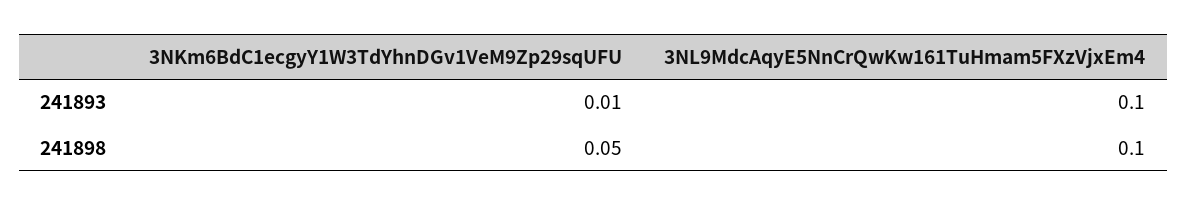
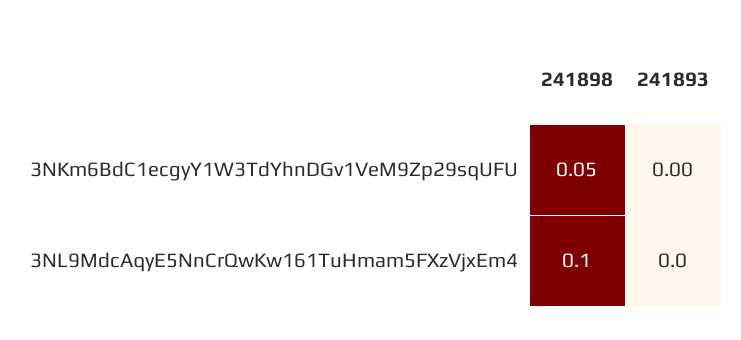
3NKm6BdC1ecgyY1W3TdYhnDGv1VeM9Zp29sqUFU, 241893: 0.01 -> 0
3NL9MdcAqyE5NnCrQwKw161TuHmam5FXzVjxEm4, 241893: 0.1 -> 0

